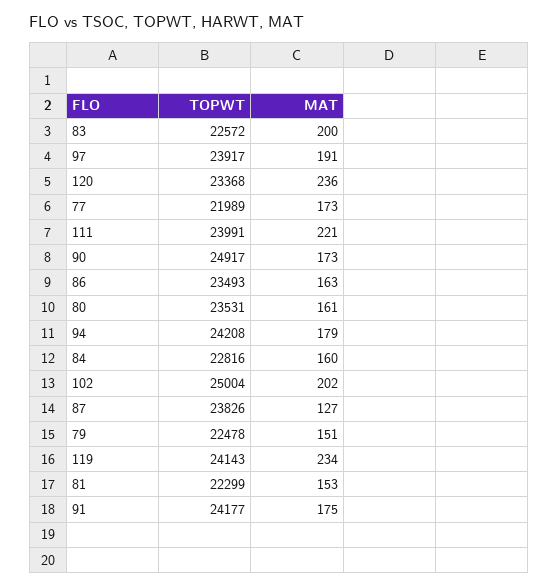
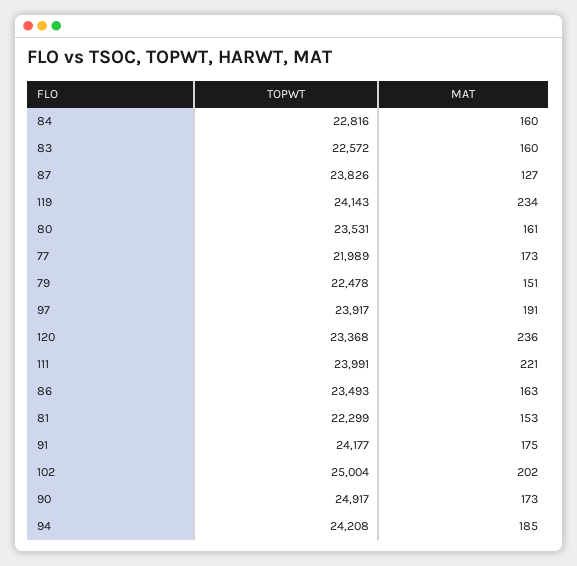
MAT, 83: 200 -> 160
MAT, 94: 179 -> 185

